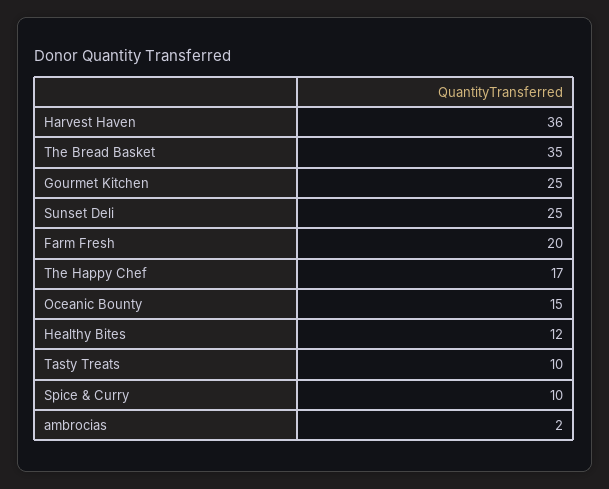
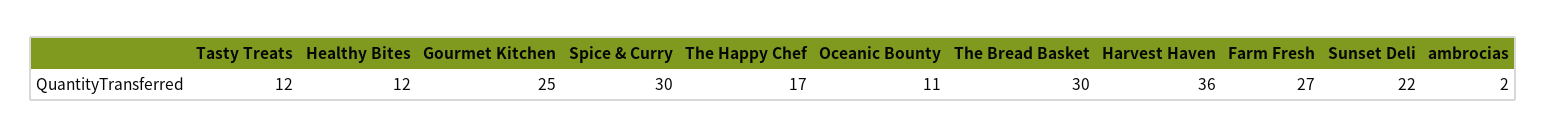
The Bread Basket: 35 -> 30
Sunset Deli: 25 -> 22
Farm Fresh: 20 -> 27
Oceanic Bounty: 15 -> 11
Tasty Treats: 10 -> 12
Spice & Curry: 10 -> 30

